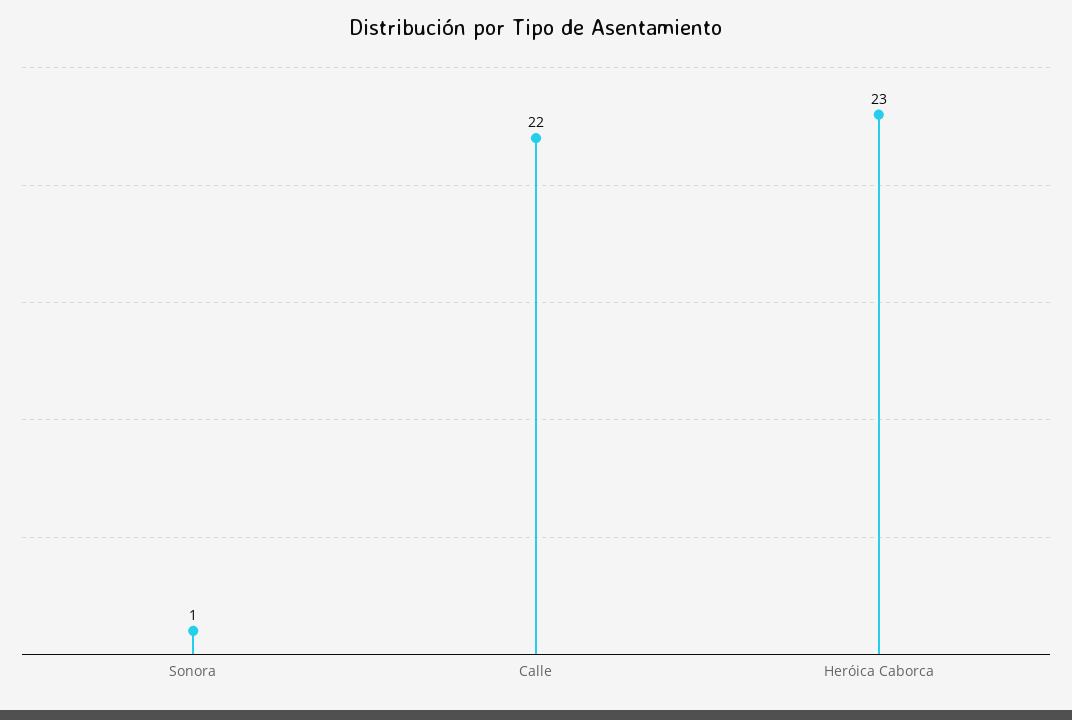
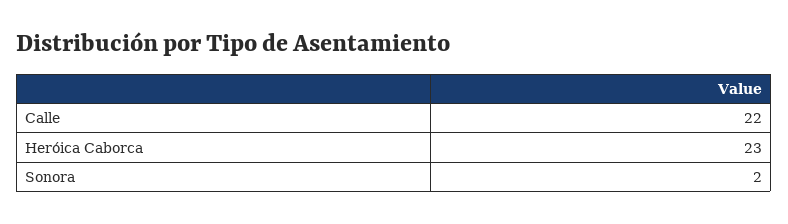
Sonora: 1 -> 2

